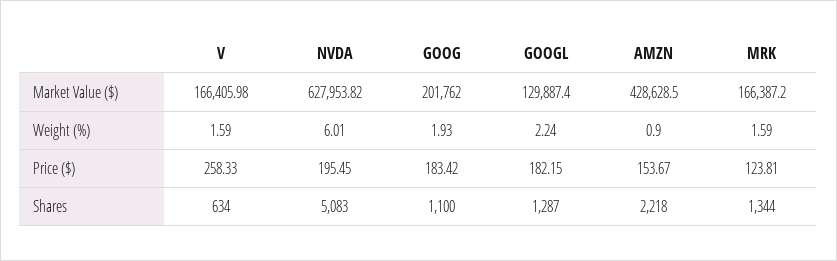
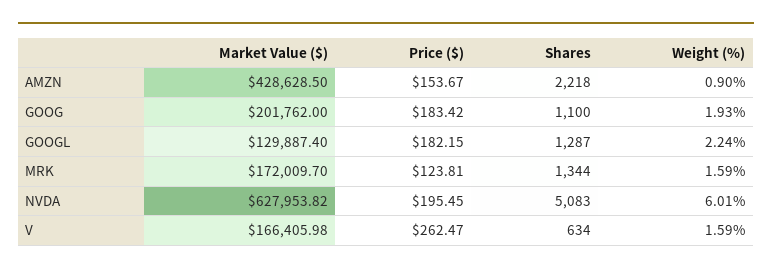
MRK, Market Value ($): 166387.2 -> 172009.7
V, Price ($): 258.33 -> 262.47

